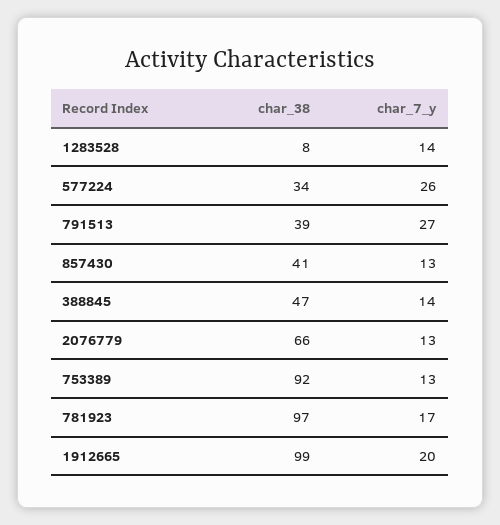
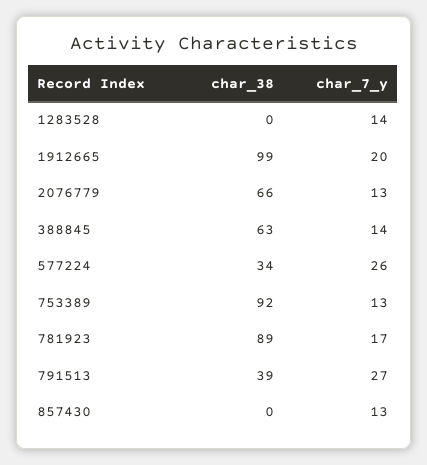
char_38, 1283528: 8 -> 0
char_38, 857430: 41 -> 0
char_38, 388845: 47 -> 63
char_38, 781923: 97 -> 89

